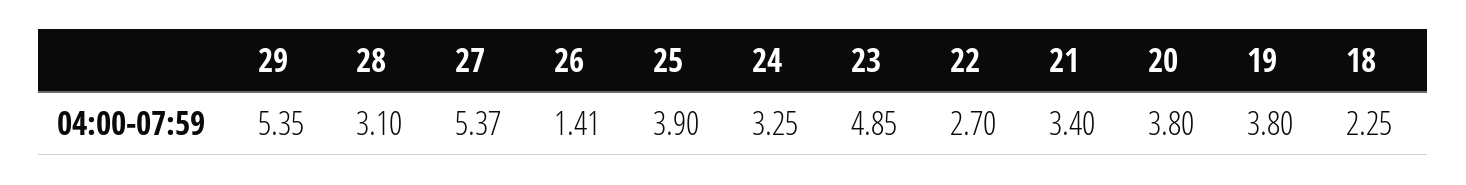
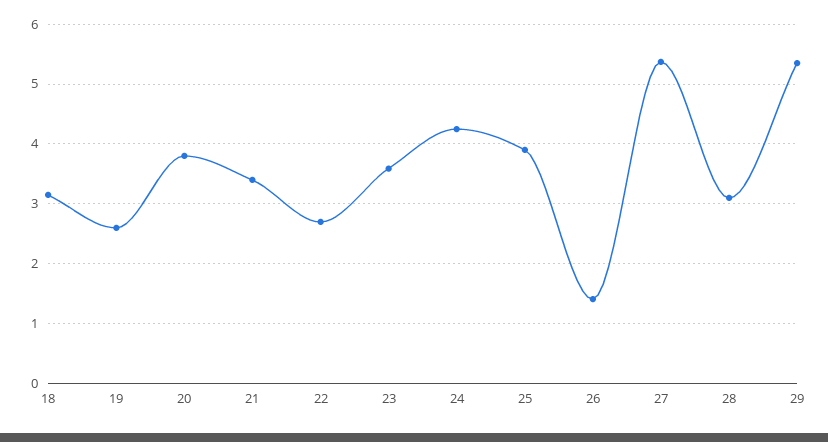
24: 3.25 -> 4.2
23: 4.85 -> 3.6
19: 3.8 -> 2.6
18: 2.25 -> 3.2

